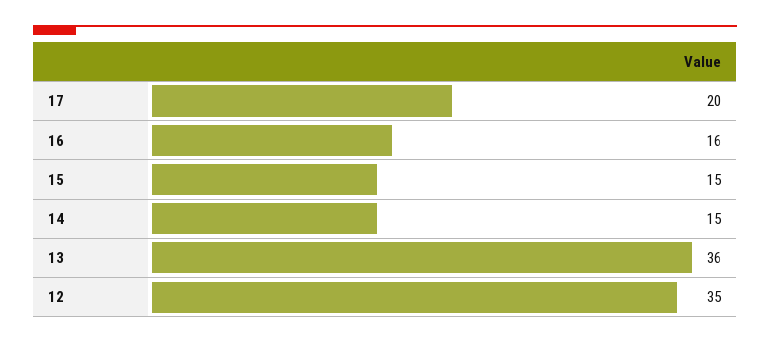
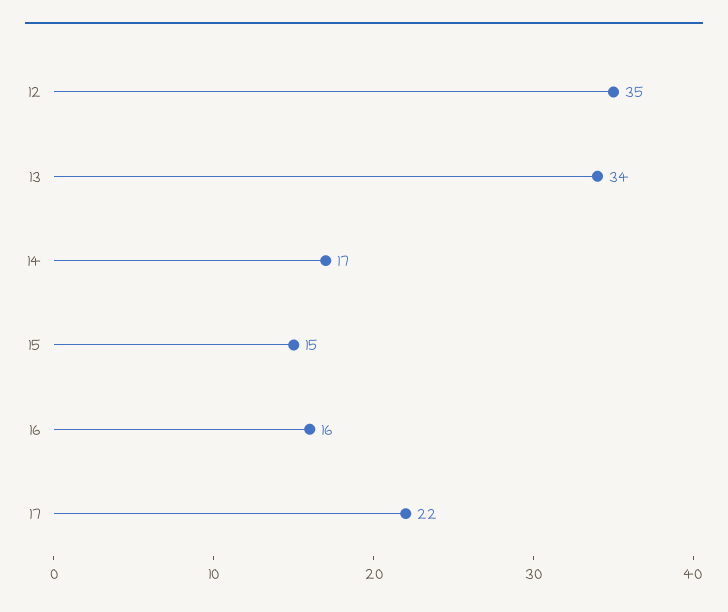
17: 20 -> 22
14: 15 -> 17
13: 36 -> 34

